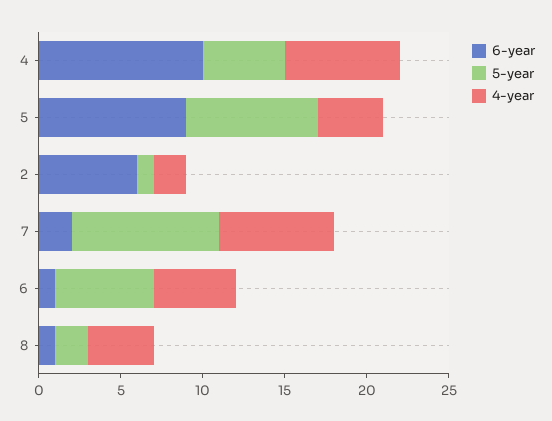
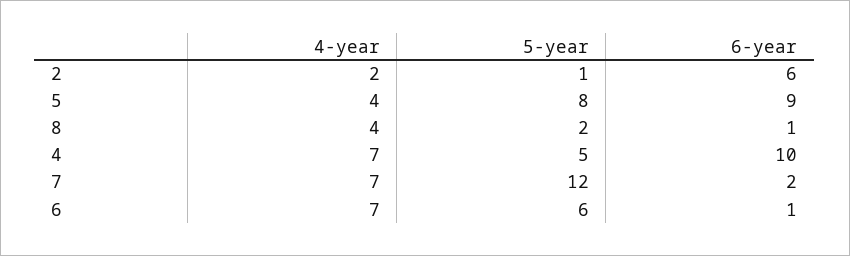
5-year, 7: 9 -> 12
4-year, 6: 5 -> 7

